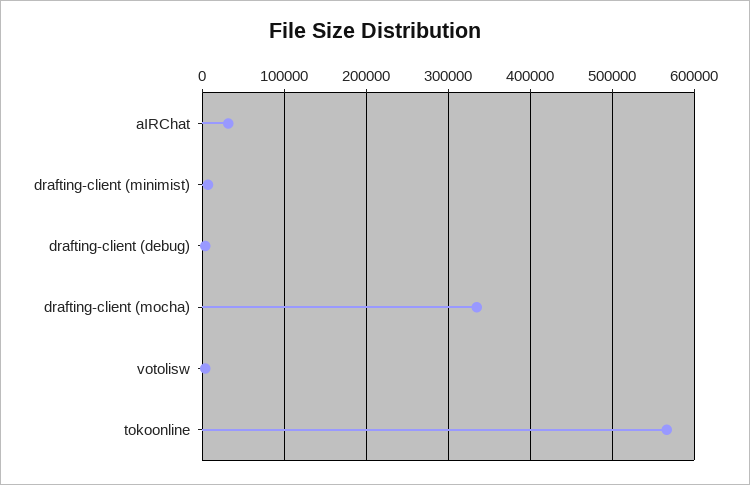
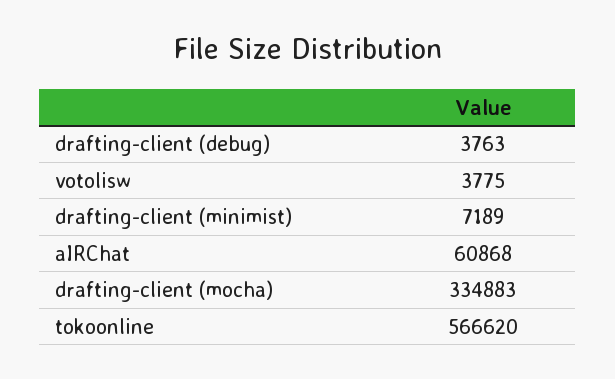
aIRChat: 30000 -> 60868

